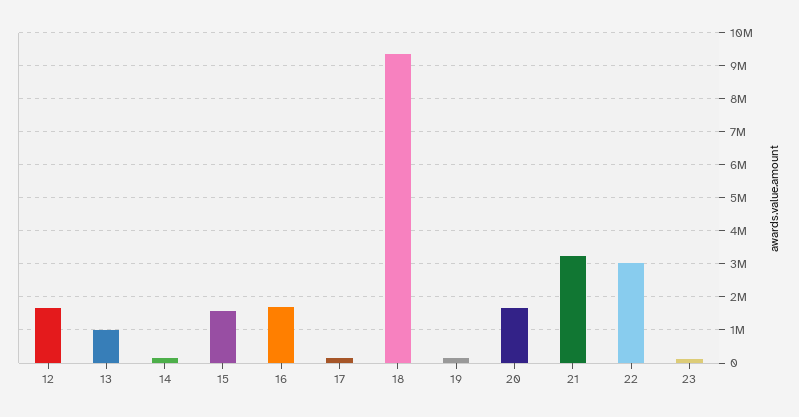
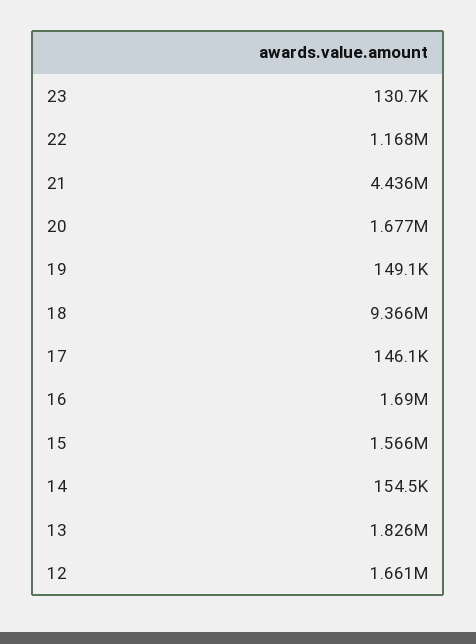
13: 1000000 -> 1826000
21: 3200000 -> 4436000
22: 3000000 -> 1168000

